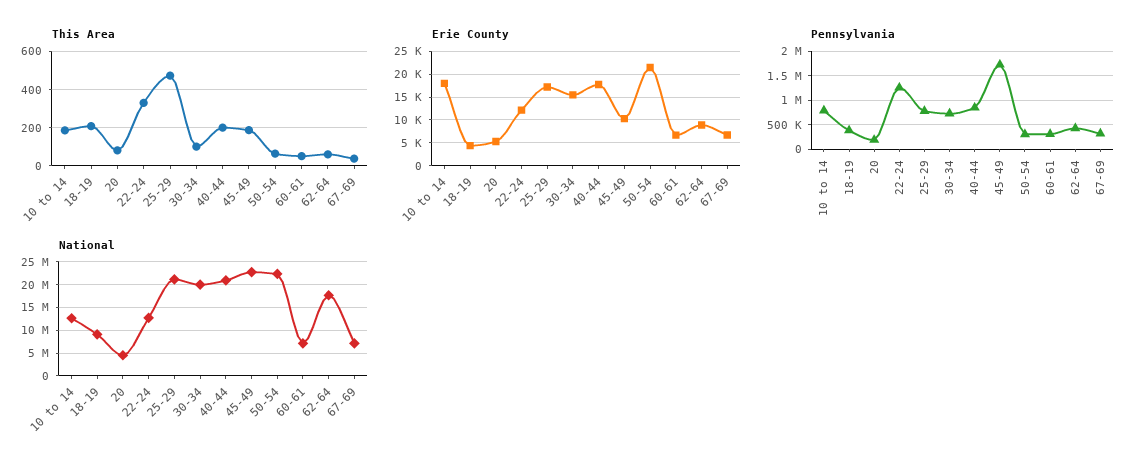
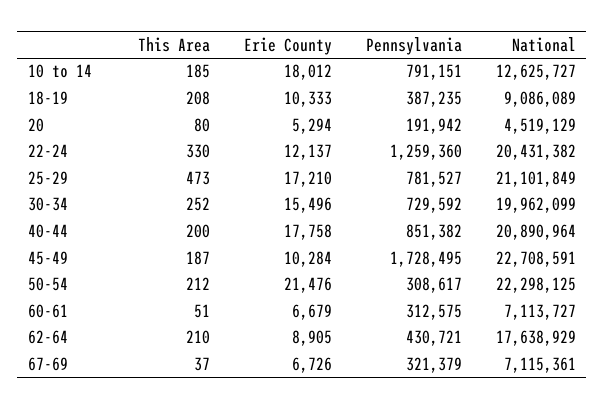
This Area, 30-34: 100 -> 252
This Area, 50-54: 50 -> 212
This Area, 62-64: 50 -> 210
Erie County, 18-19: 5000 -> 10333
National, 22-24: 12500000 -> 20431382

